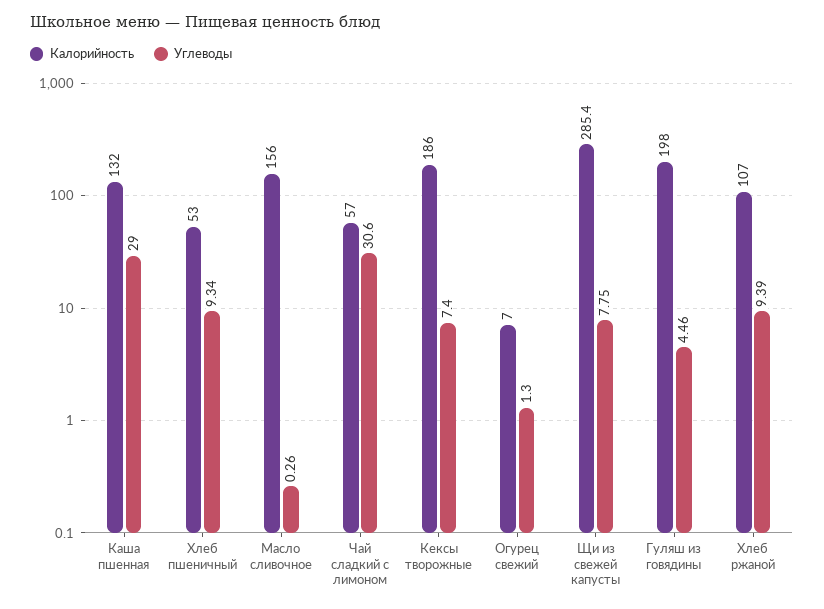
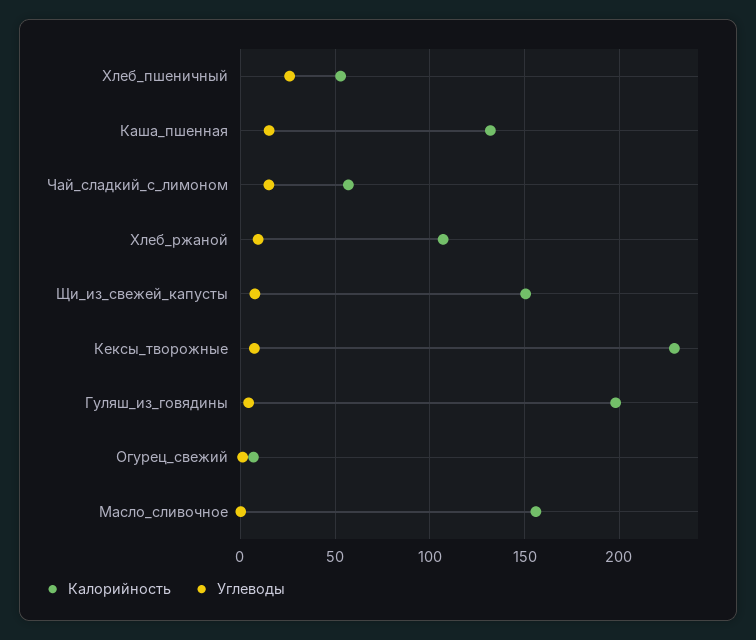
Углеводы, Каша пшенная: 29 -> 15
Углеводы, Хлеб пшеничный: 9.34 -> 25
Углеводы, Чай сладкий с лимоном: 30.6 -> 15
Калорийность, Кексы творожные: 186 -> 230
Калорийность, Щи из свежей капусты: 285.4 -> 150

